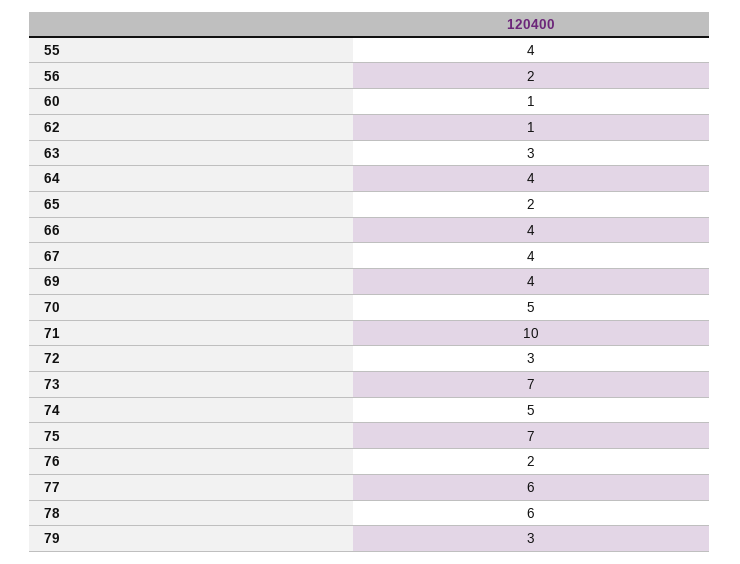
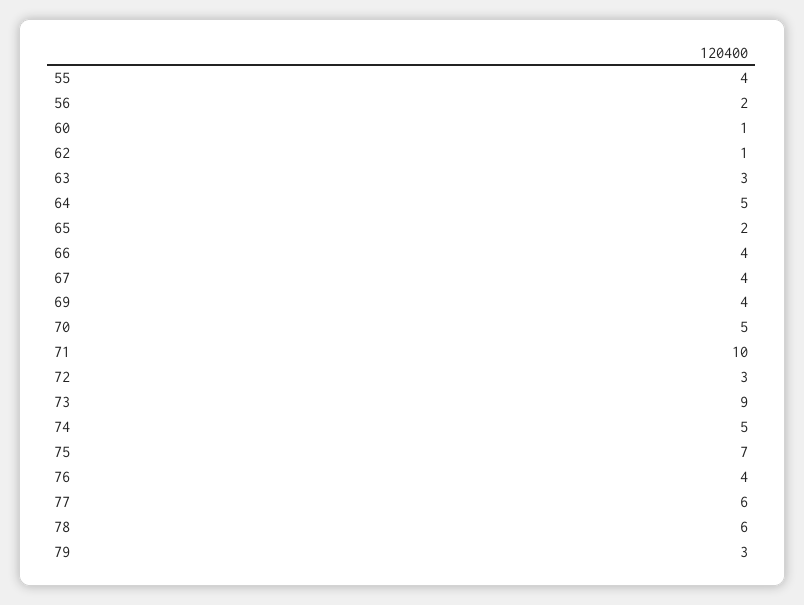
64: 4 -> 5
73: 7 -> 9
76: 2 -> 4

